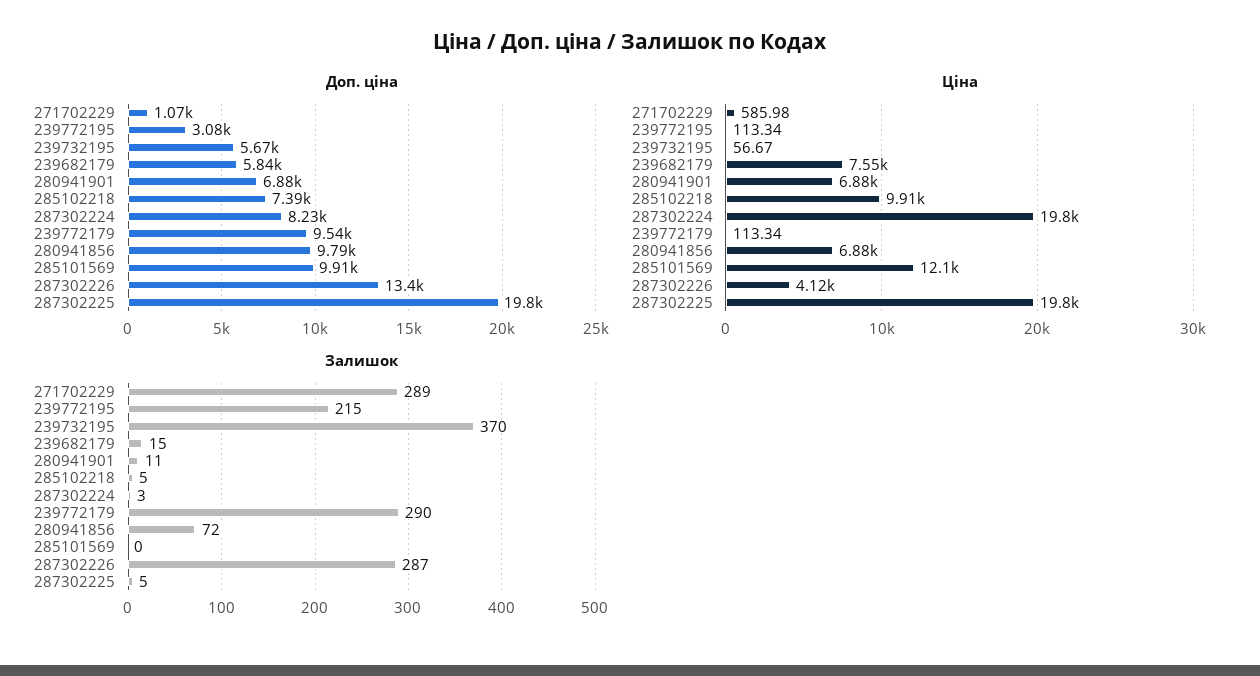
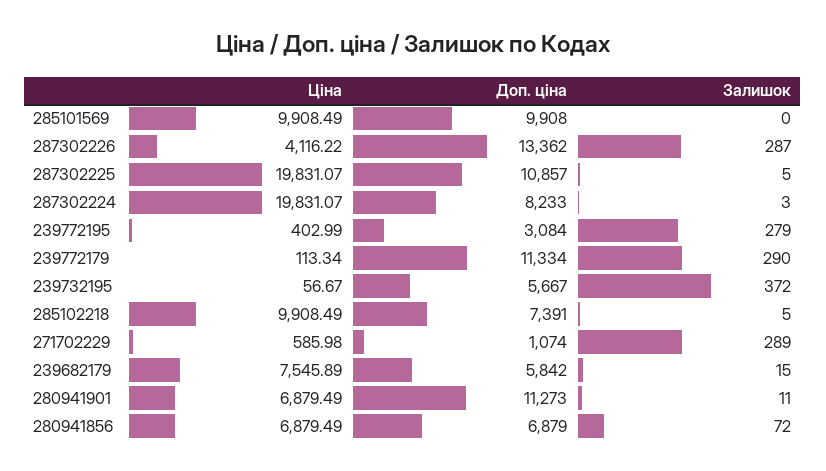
Доп. ціна, 280941901: 6880 -> 11273
Доп. ціна, 239772179: 9540 -> 11334
Доп. ціна, 280941856: 9790 -> 6879
Доп. ціна, 287302225: 19800 -> 10857
Ціна, 239772195: 113.34 -> 402.99
Ціна, 285101569: 12100 -> 9908.49
Залишок, 239772195: 215 -> 279
Залишок, 239732195: 370 -> 372

